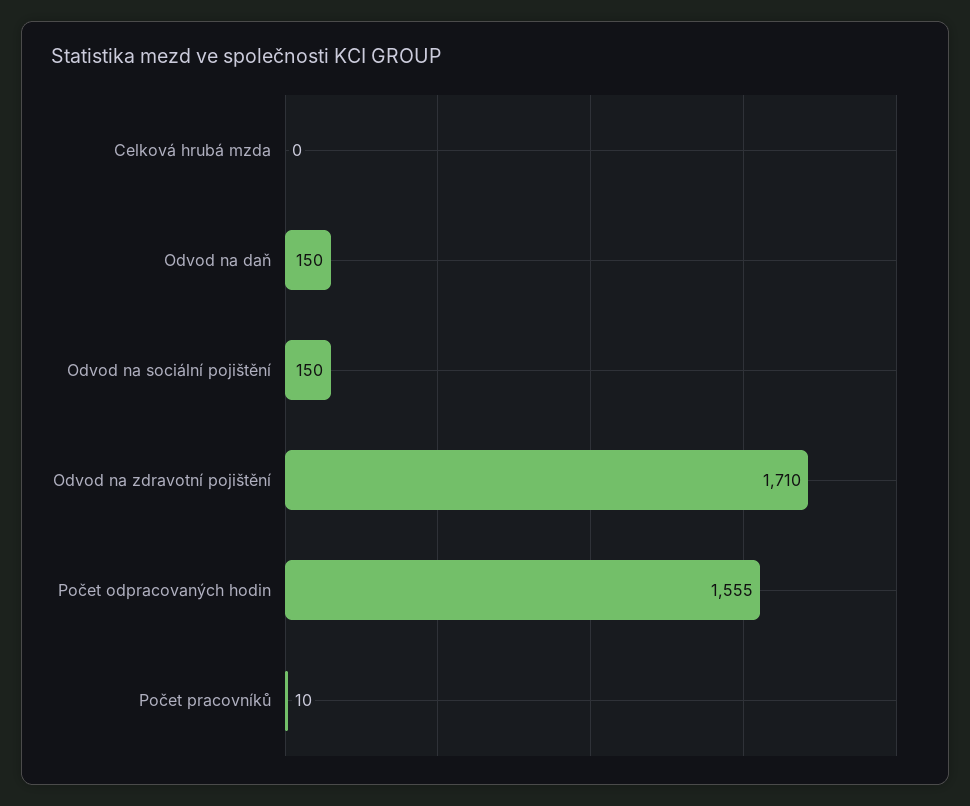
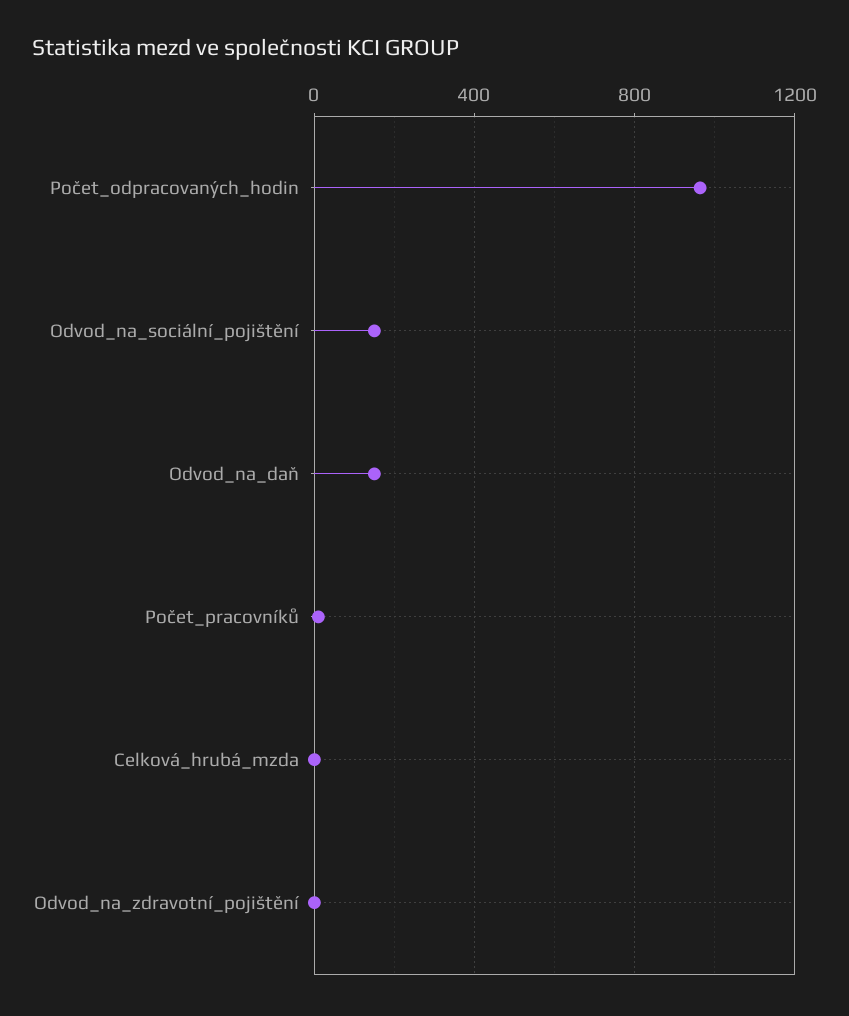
Odvod na zdravotní pojištění: 1710 -> 0
Počet odpracovaných hodin: 1555 -> 950

